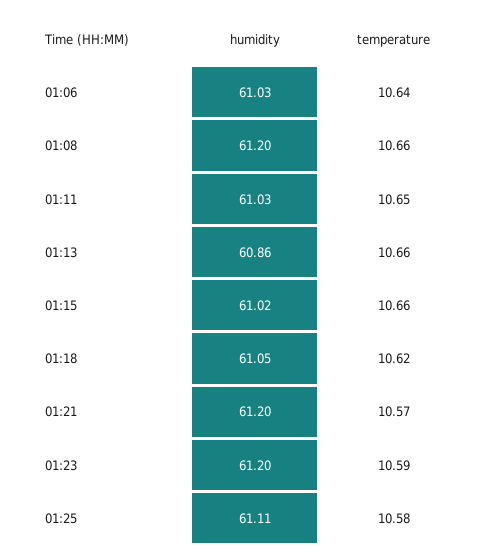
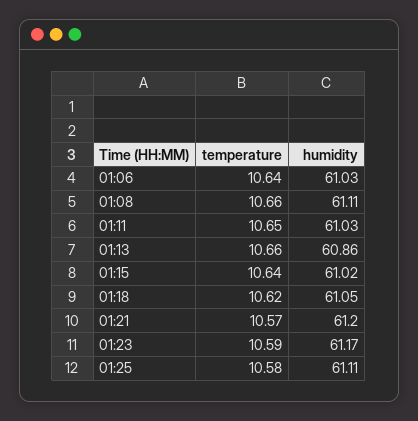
humidity, 01:08: 61.2 -> 61.11
temperature, 01:15: 10.66 -> 10.64
humidity, 01:23: 61.2 -> 61.17

